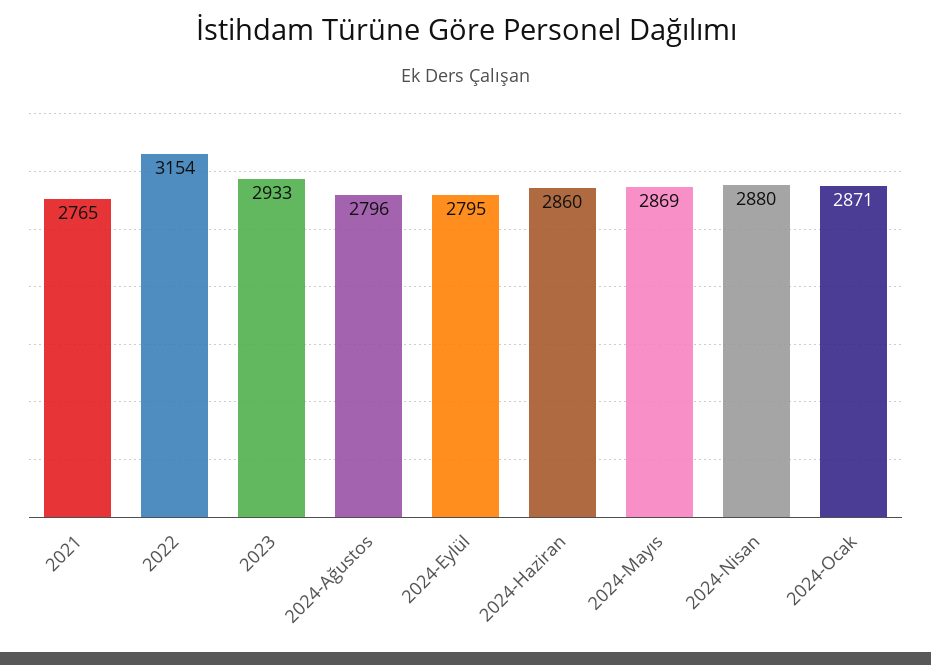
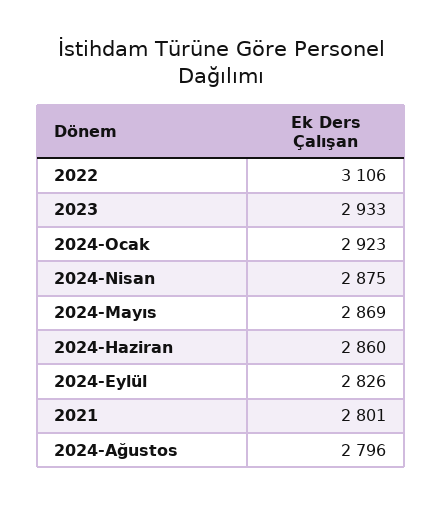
2021: 2765 -> 2801
2022: 3154 -> 3106
2024-Eylül: 2795 -> 2826
2024-Nisan: 2880 -> 2875
2024-Ocak: 2871 -> 2923

